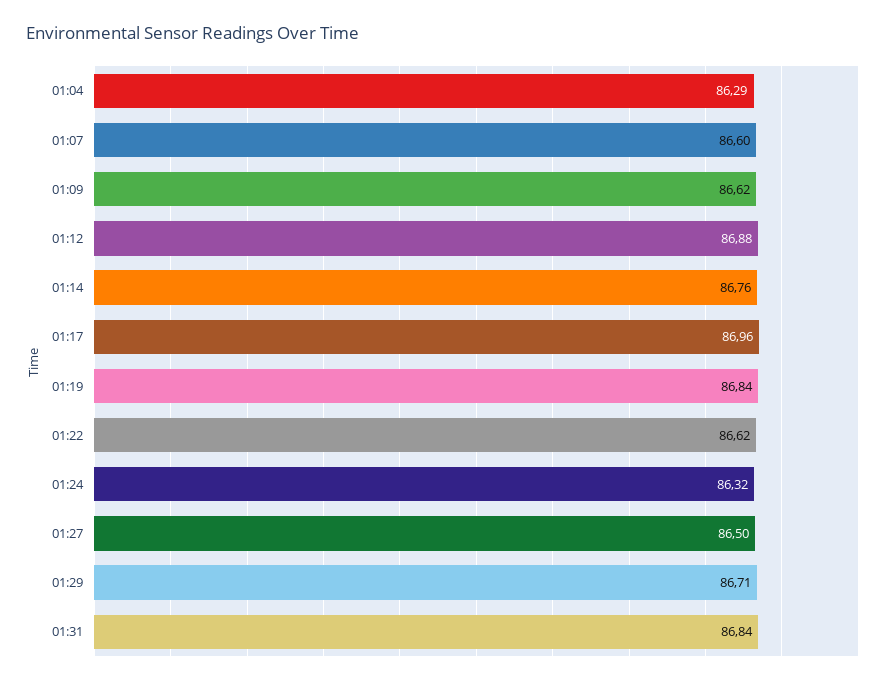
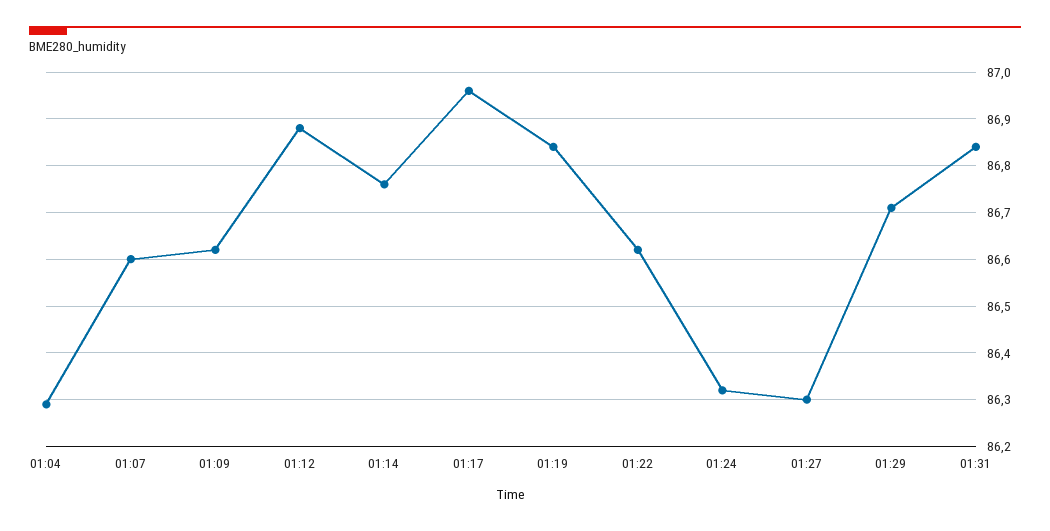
01:27: 86.5 -> 86.3

